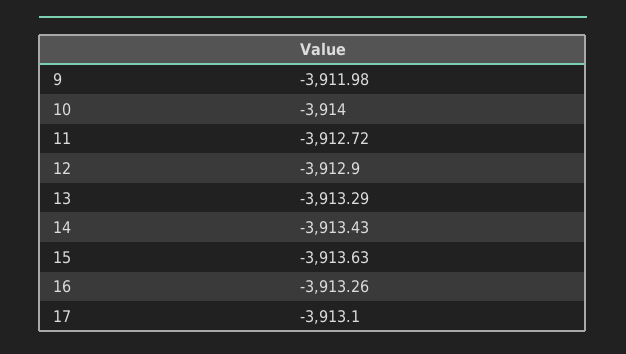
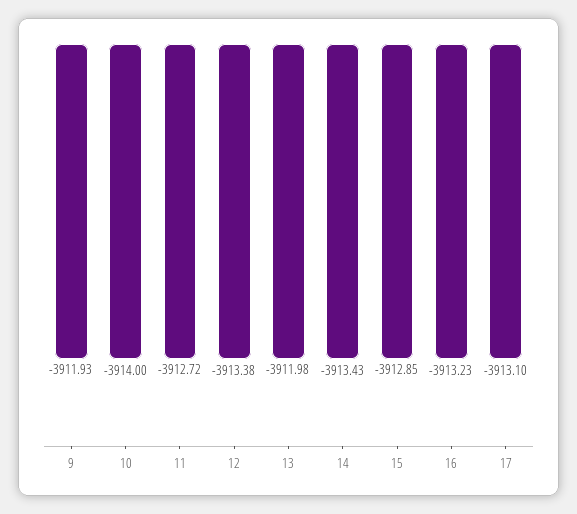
9: -3911.98 -> -3911.93
12: -3912.9 -> -3913.38
13: -3913.29 -> -3911.98
15: -3913.63 -> -3912.85
16: -3913.26 -> -3913.23

